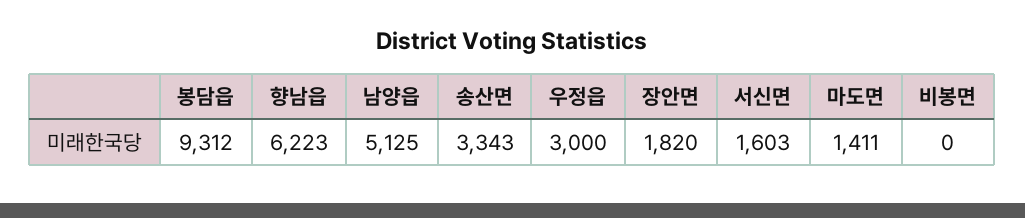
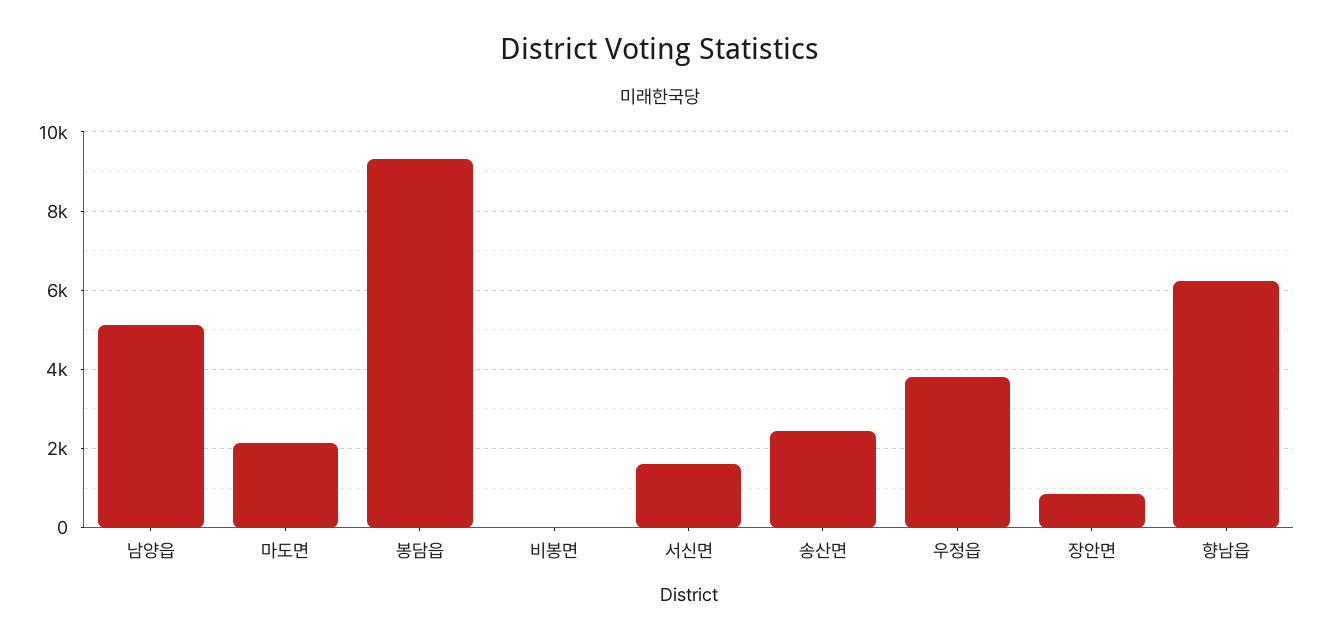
송산면: 3343 -> 2400
우정읍: 3000 -> 3800
장안면: 1820 -> 800
마도면: 1411 -> 2200

